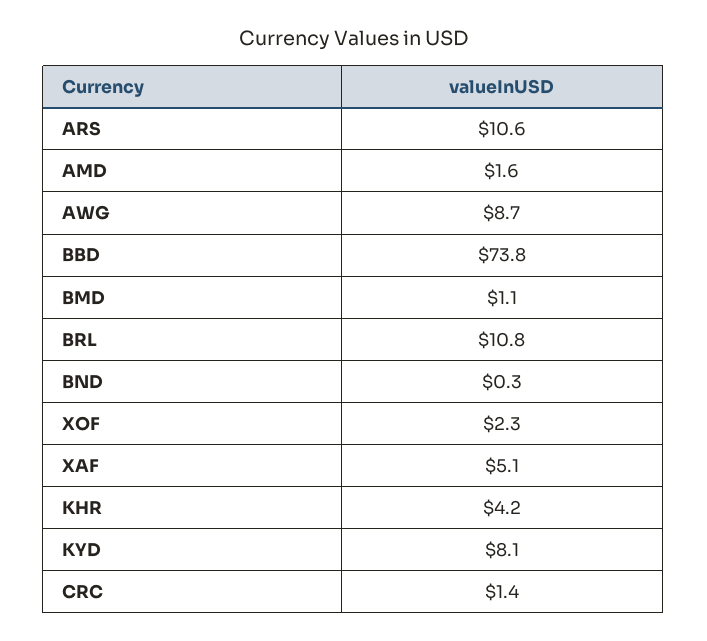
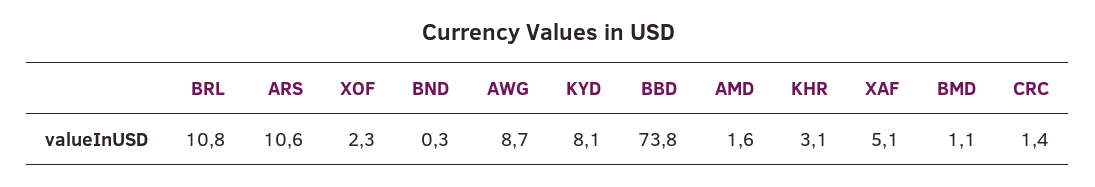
KHR: 4.2 -> 3.1

